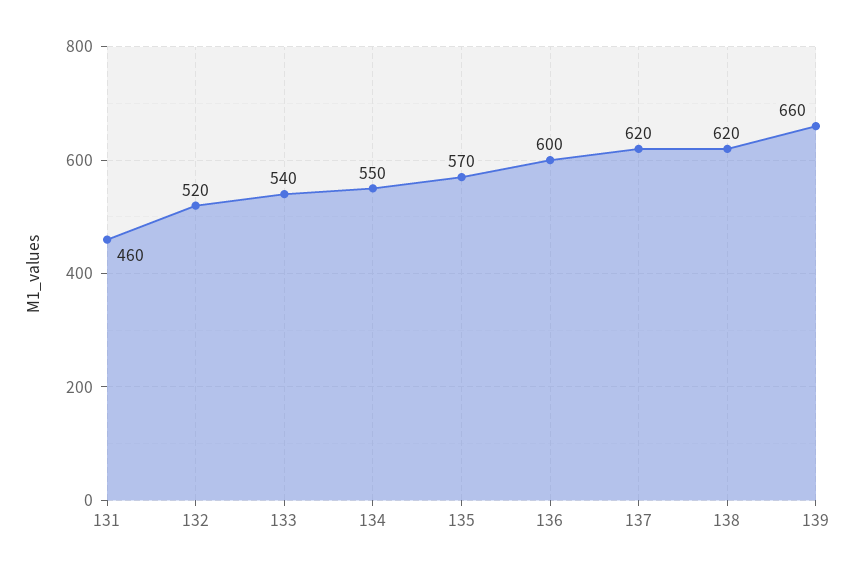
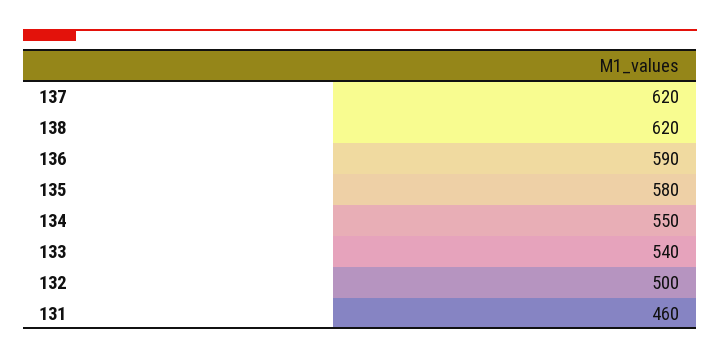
132: 520 -> 500
135: 570 -> 580
136: 600 -> 590
139: 660 -> none

